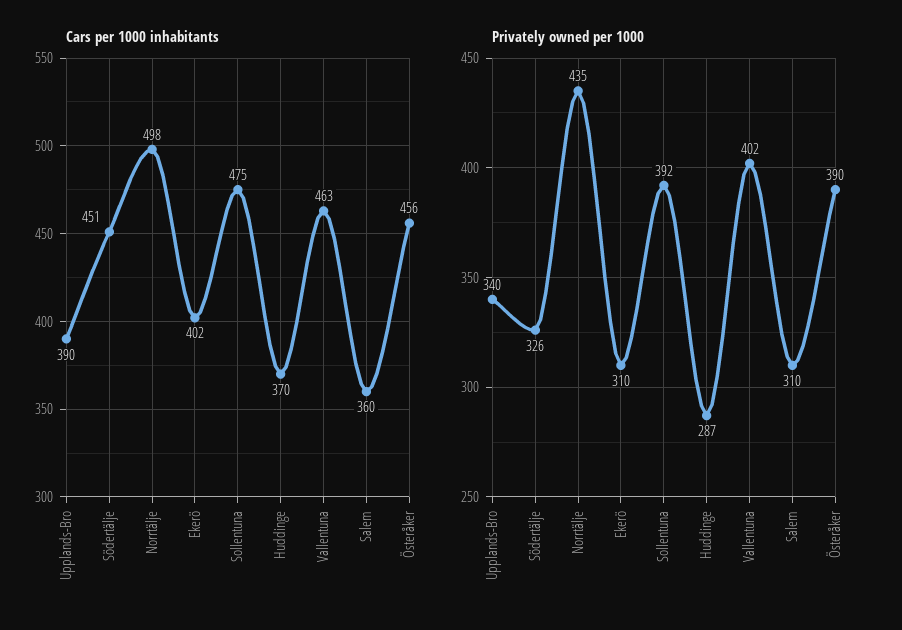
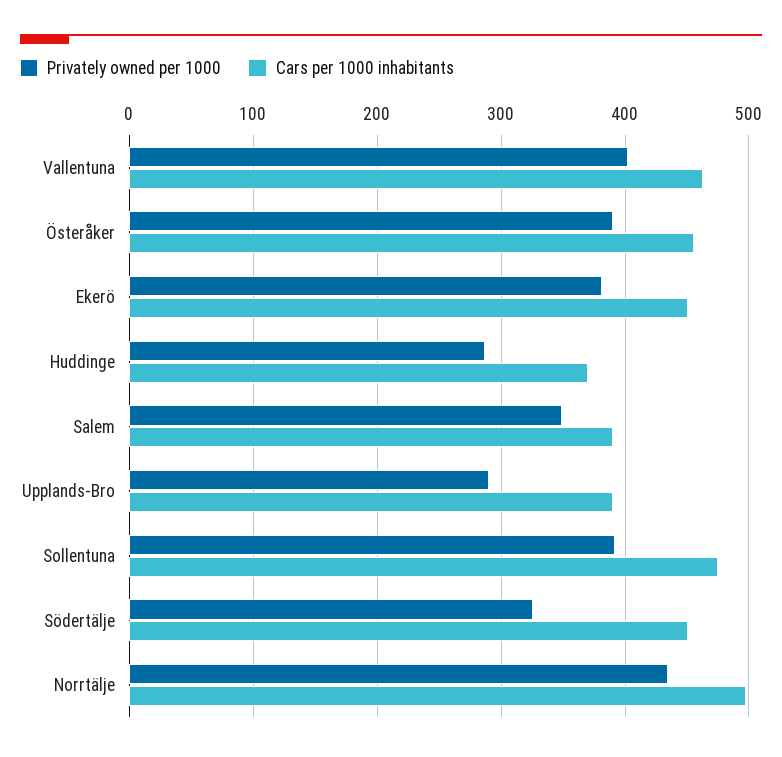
Cars per 1000 inhabitants, Ekerö: 402 -> 450
Cars per 1000 inhabitants, Salem: 360 -> 390
Privately owned per 1000, Upplands-Bro: 340 -> 290
Privately owned per 1000, Ekerö: 310 -> 380
Privately owned per 1000, Salem: 310 -> 350

